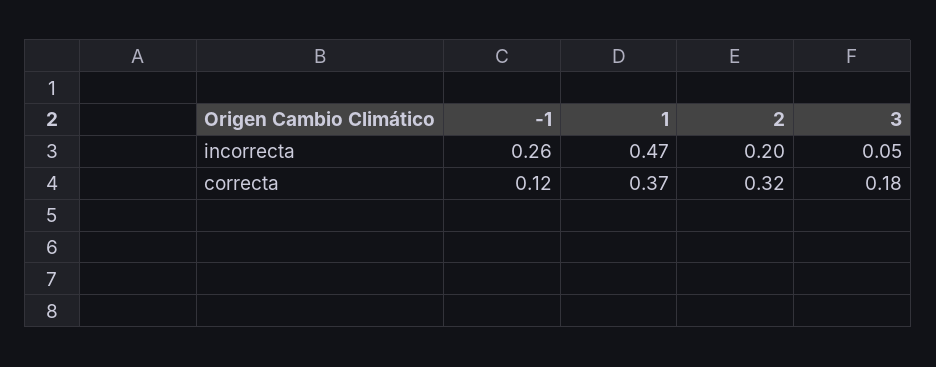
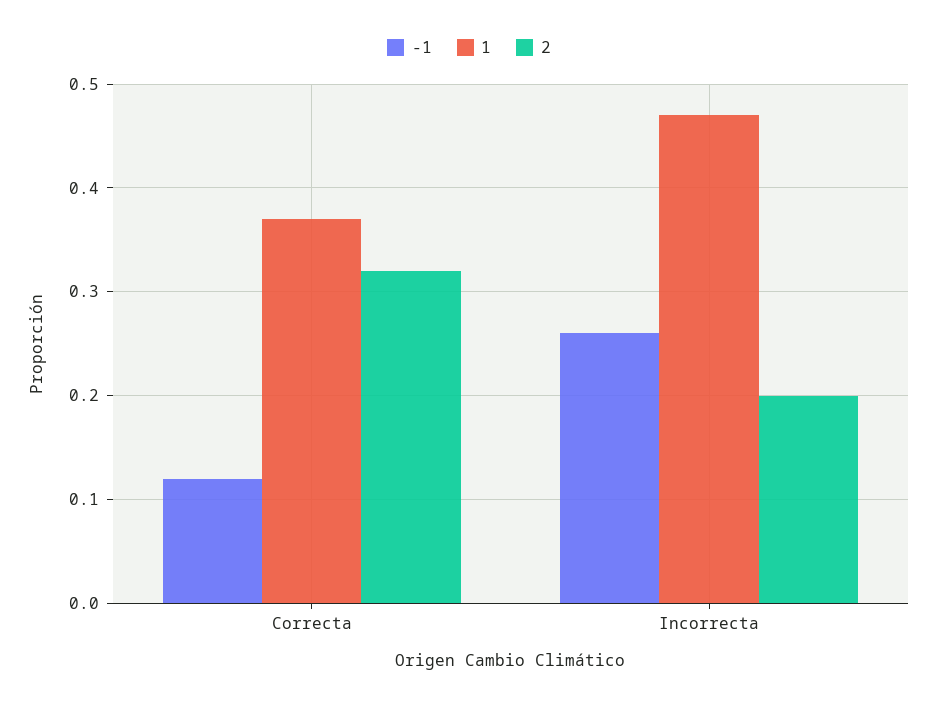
3, incorrecta: 0.05 -> none
3, correcta: 0.18 -> none

